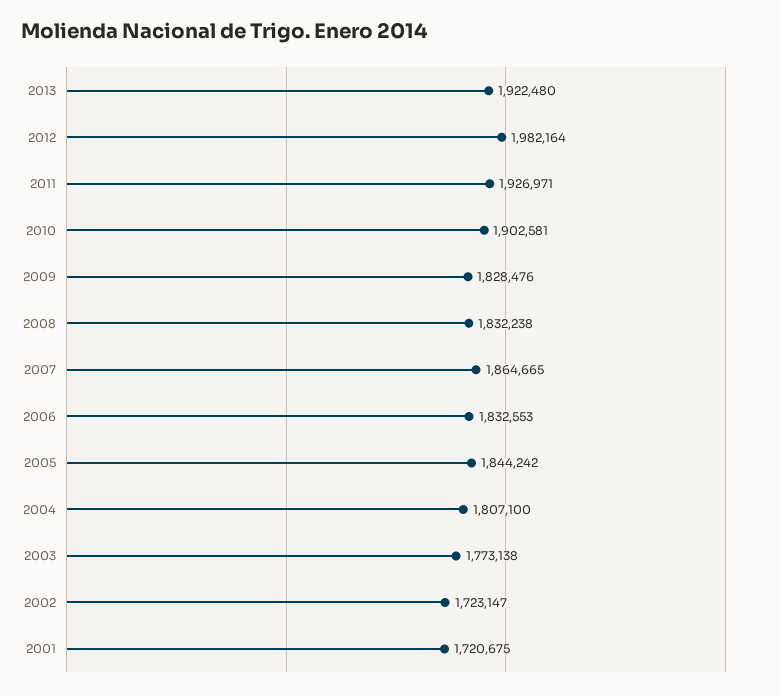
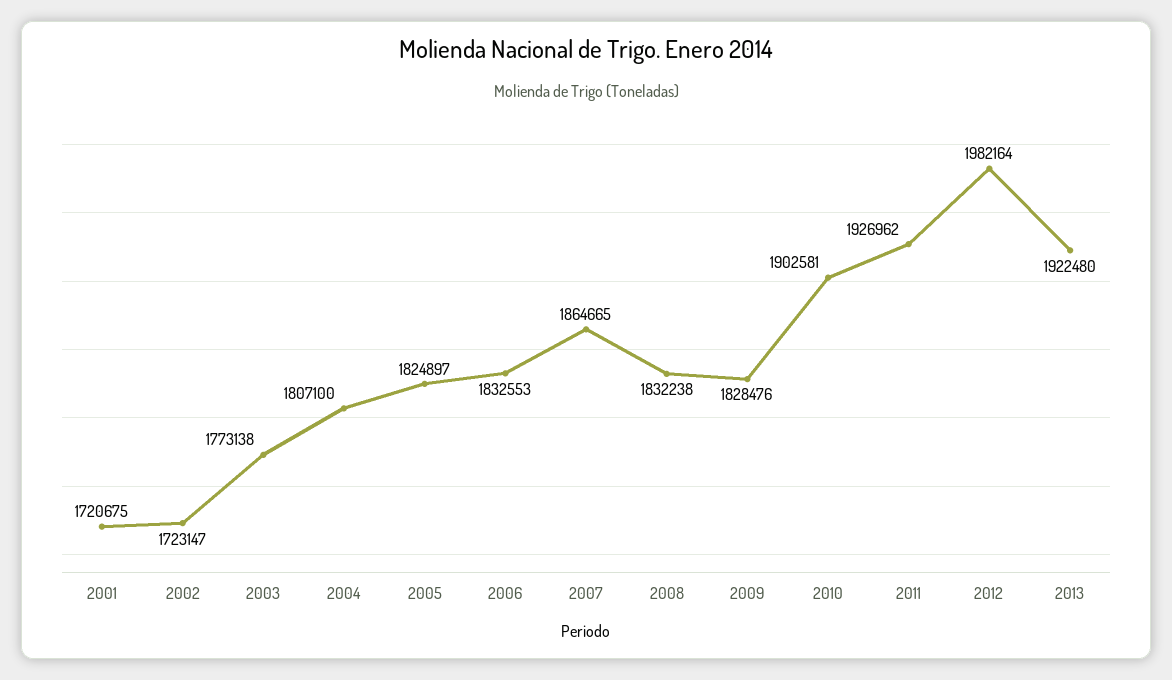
2011: 1926971 -> 1926962
2005: 1844242 -> 1824897

